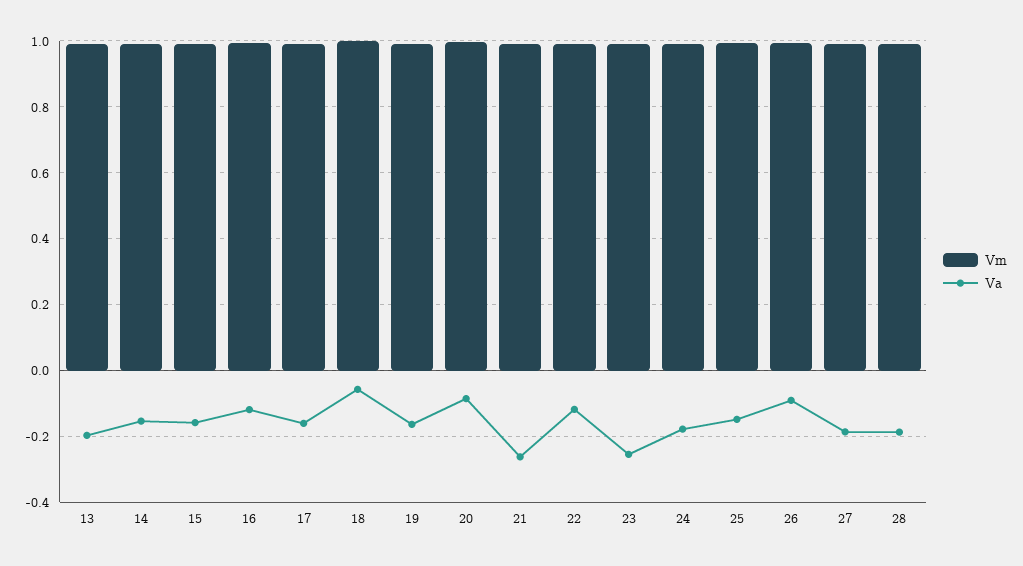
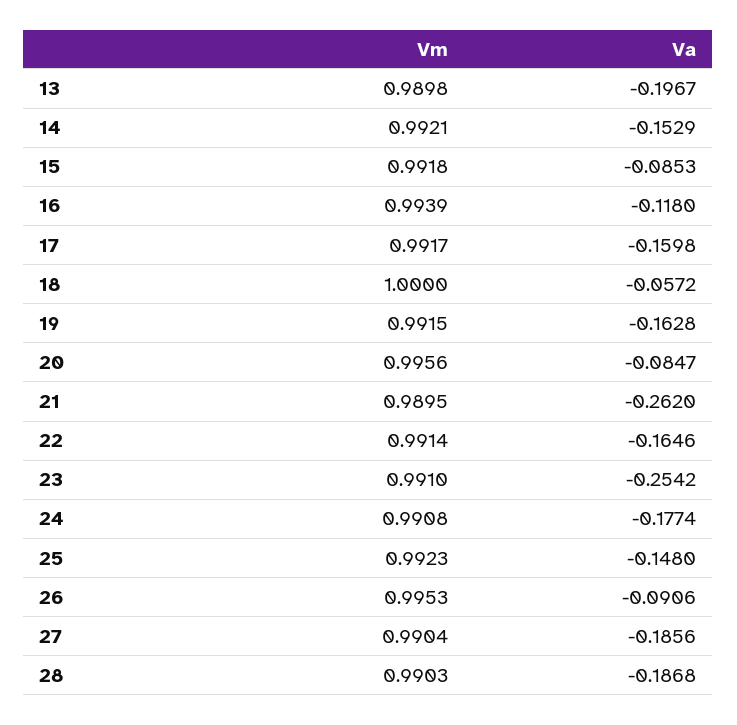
Va, 15: -0.16 -> -0.0853
Va, 22: -0.12 -> -0.1646

